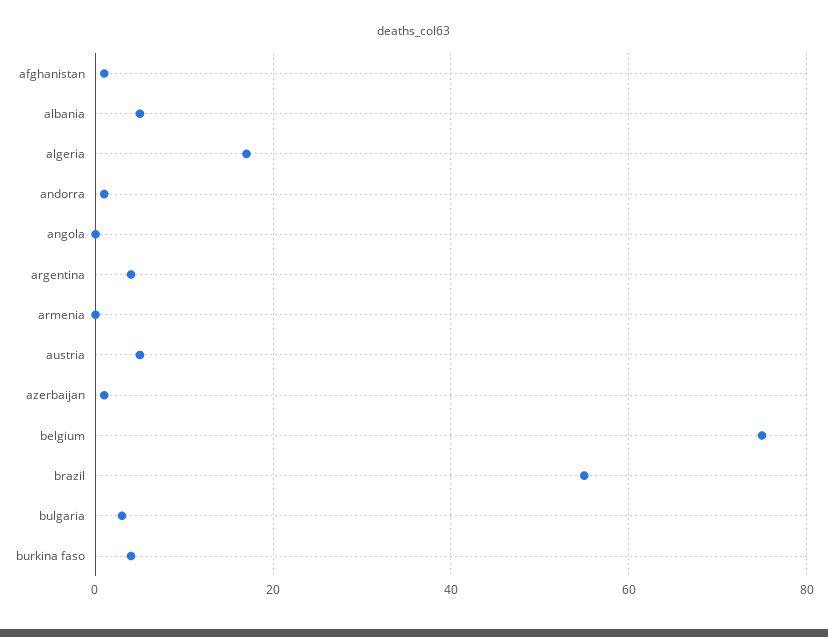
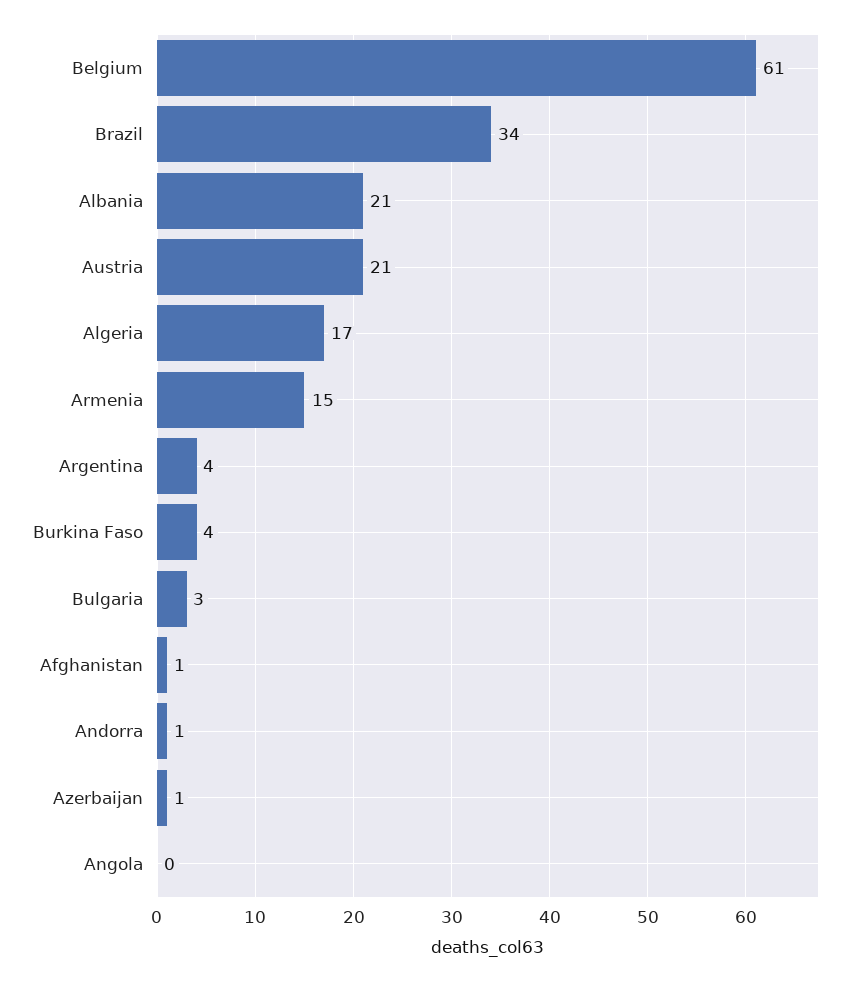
albania: 5 -> 21
armenia: 0 -> 15
austria: 5 -> 21
belgium: 75 -> 61
brazil: 55 -> 34

